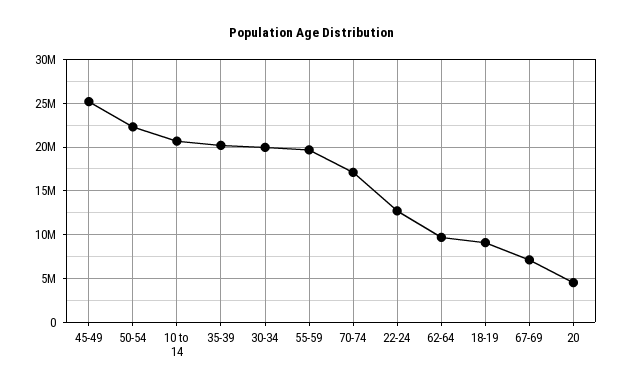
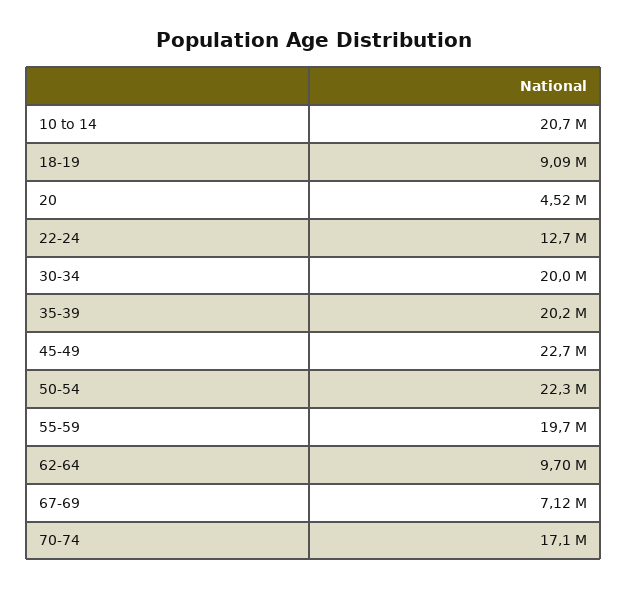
45-49: 25000000 -> 22700000

